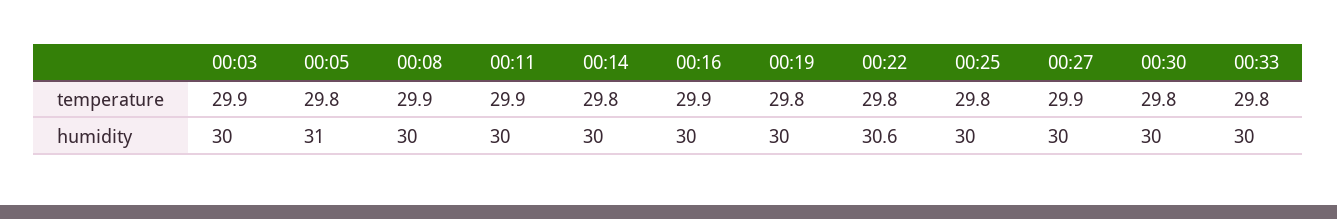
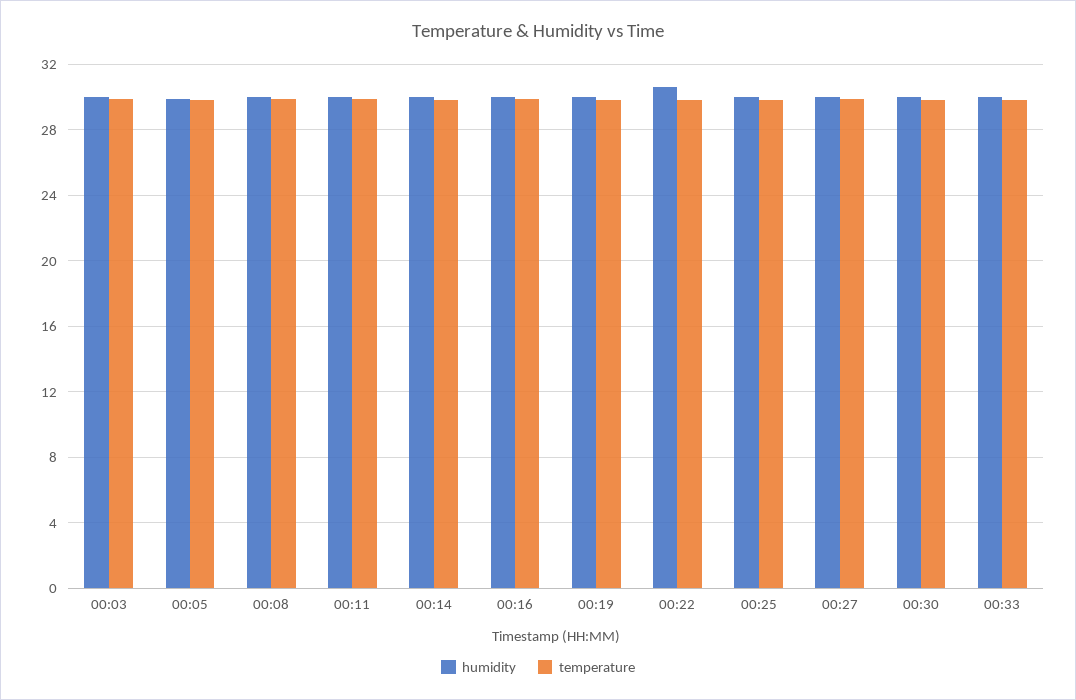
humidity, 00:05: 31 -> 30

